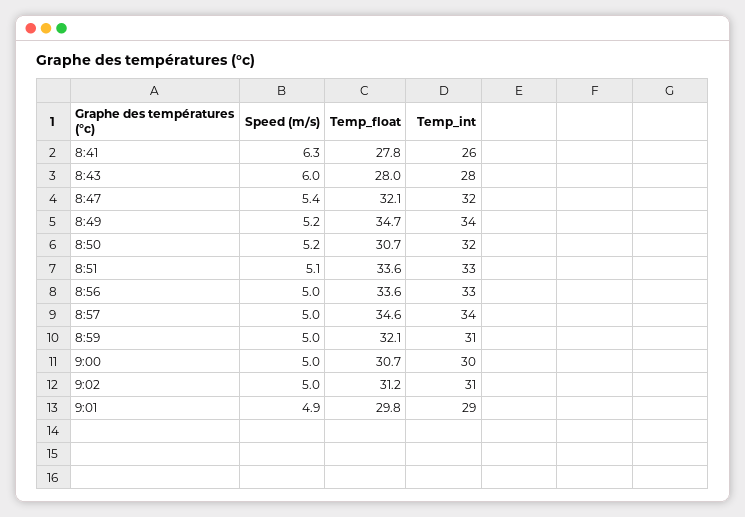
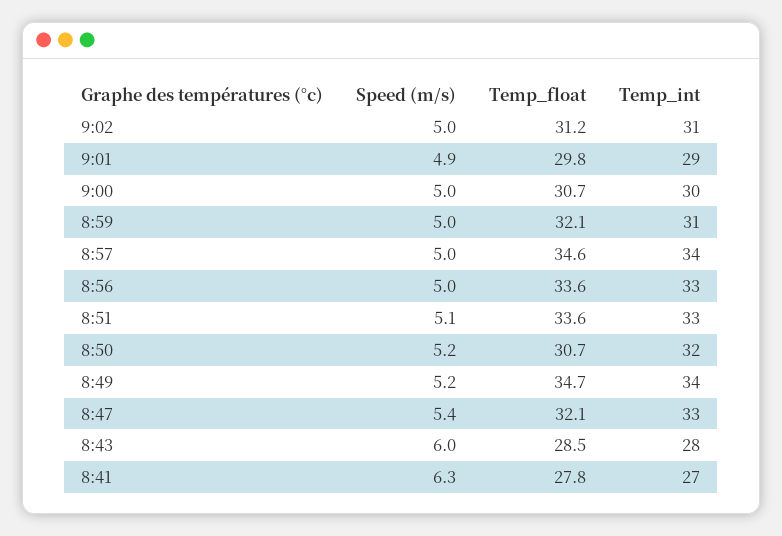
Temp_int, 8:41: 26 -> 27
Temp_float, 8:43: 28 -> 28.5
Temp_int, 8:47: 32 -> 33

